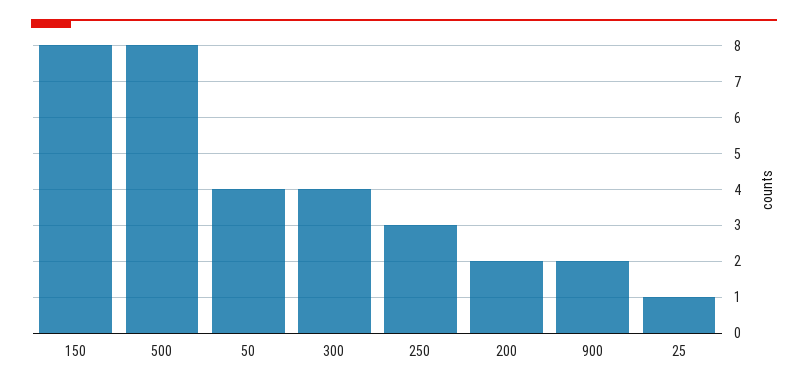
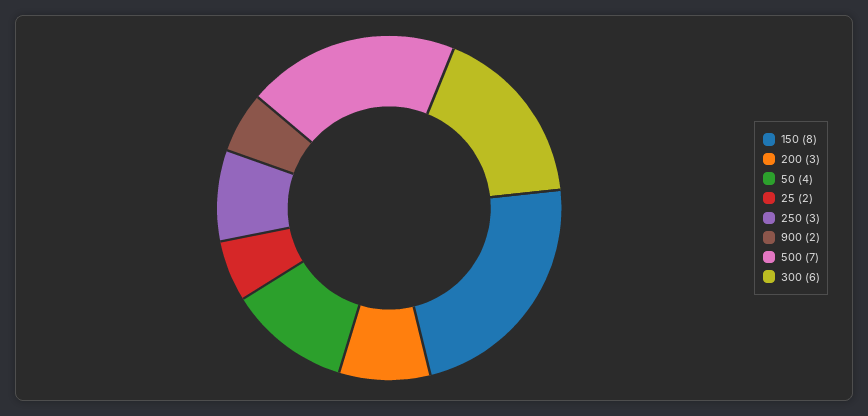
500: 8 -> 7
300: 4 -> 6
200: 2 -> 3
25: 1 -> 2

